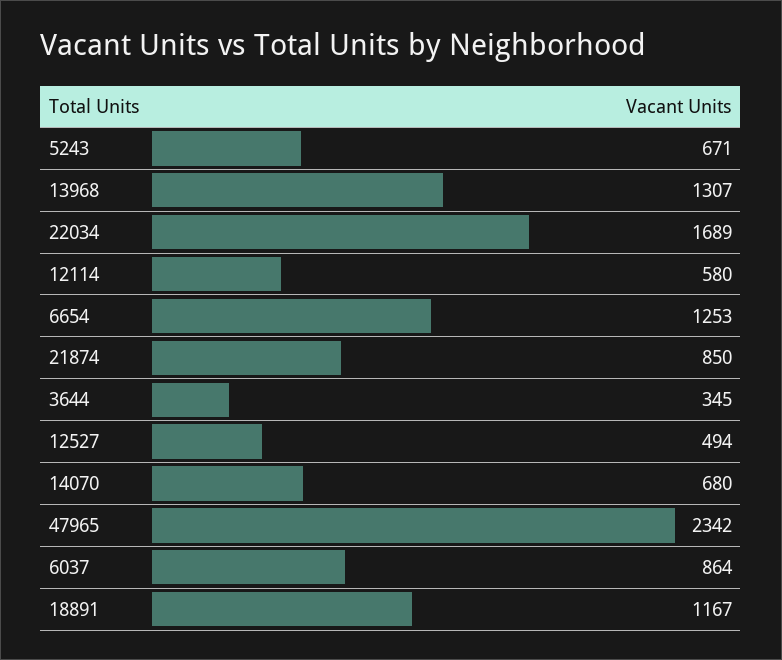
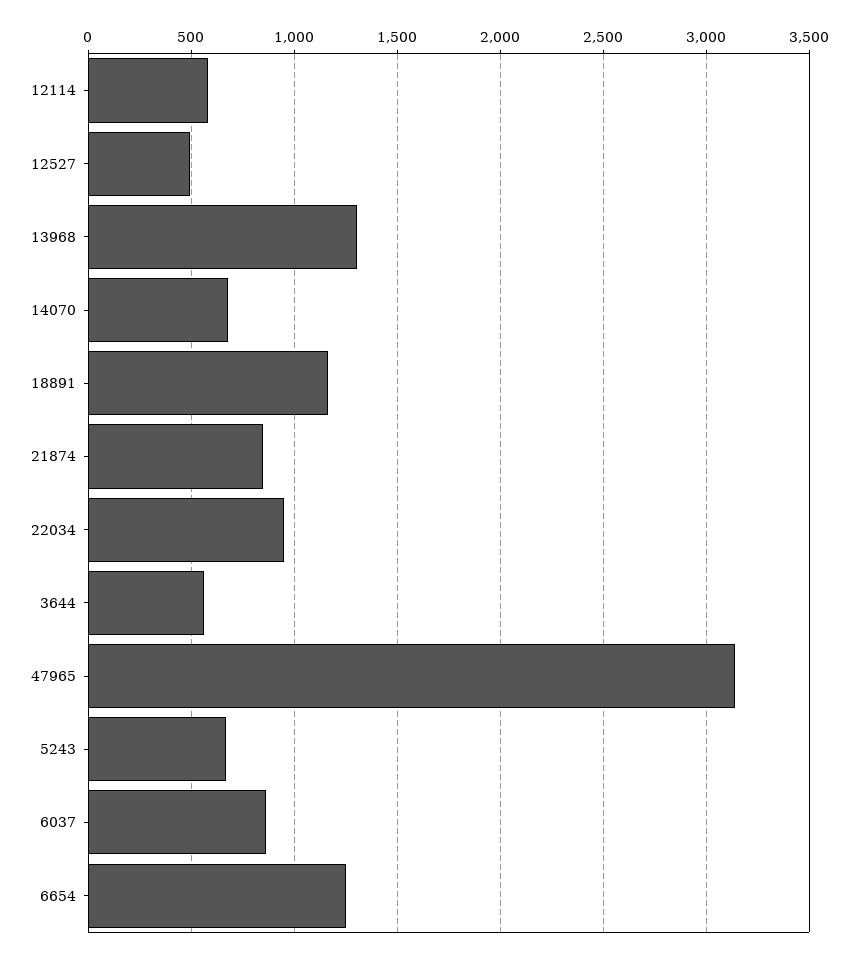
22034: 1689 -> 950
3644: 345 -> 550
47965: 2342 -> 3150

